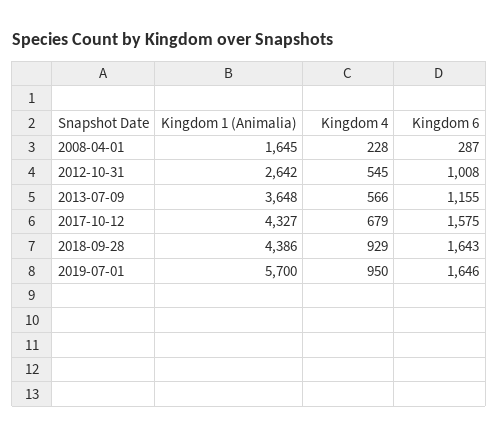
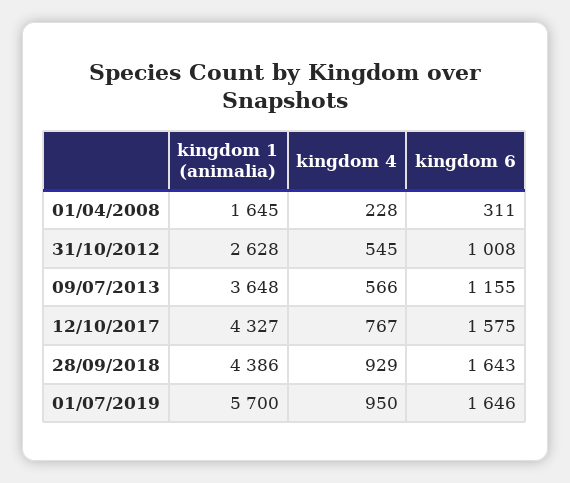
Kingdom 6, 2008-04-01: 287 -> 311
Kingdom 1 (Animalia), 2012-10-31: 2642 -> 2628
Kingdom 4, 2017-10-12: 679 -> 767

